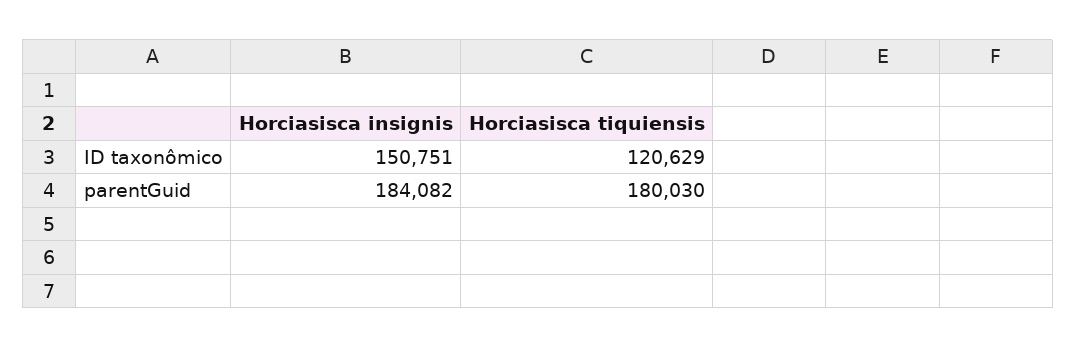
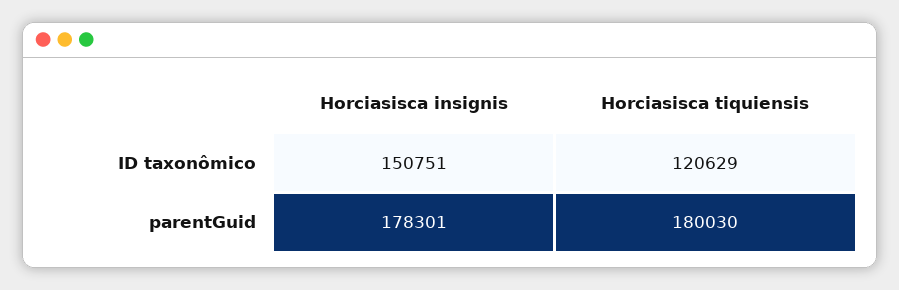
Horciasisca insignis, parentGuid: 184082 -> 178301

